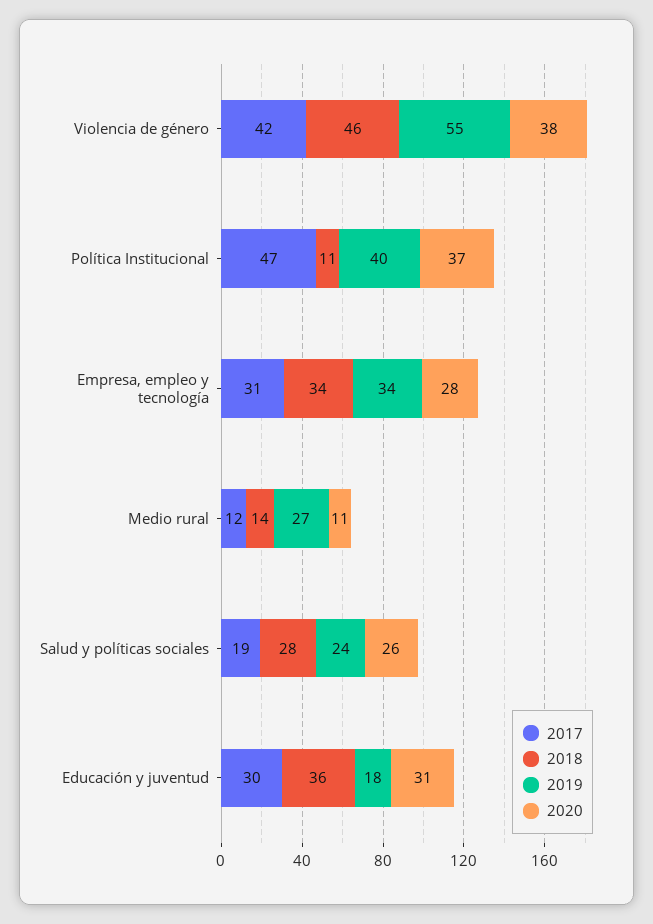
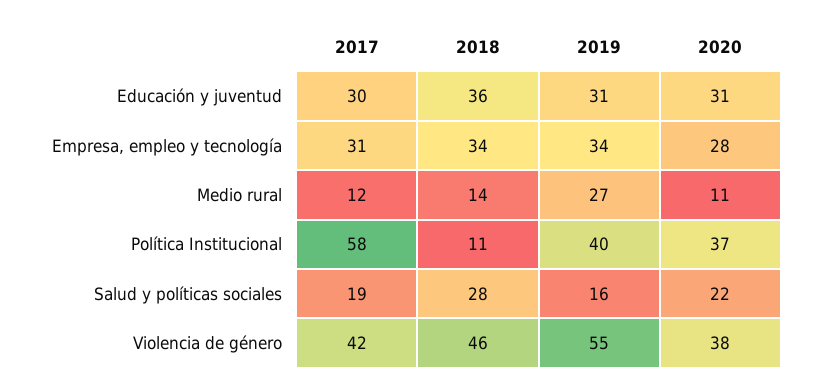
2017, Política Institucional: 47 -> 58
2019, Salud y políticas sociales: 24 -> 16
2020, Salud y políticas sociales: 26 -> 22
2019, Educación y juventud: 18 -> 31

